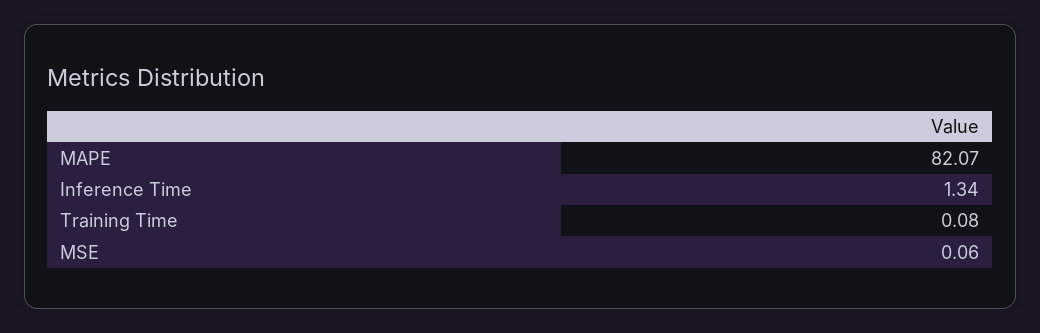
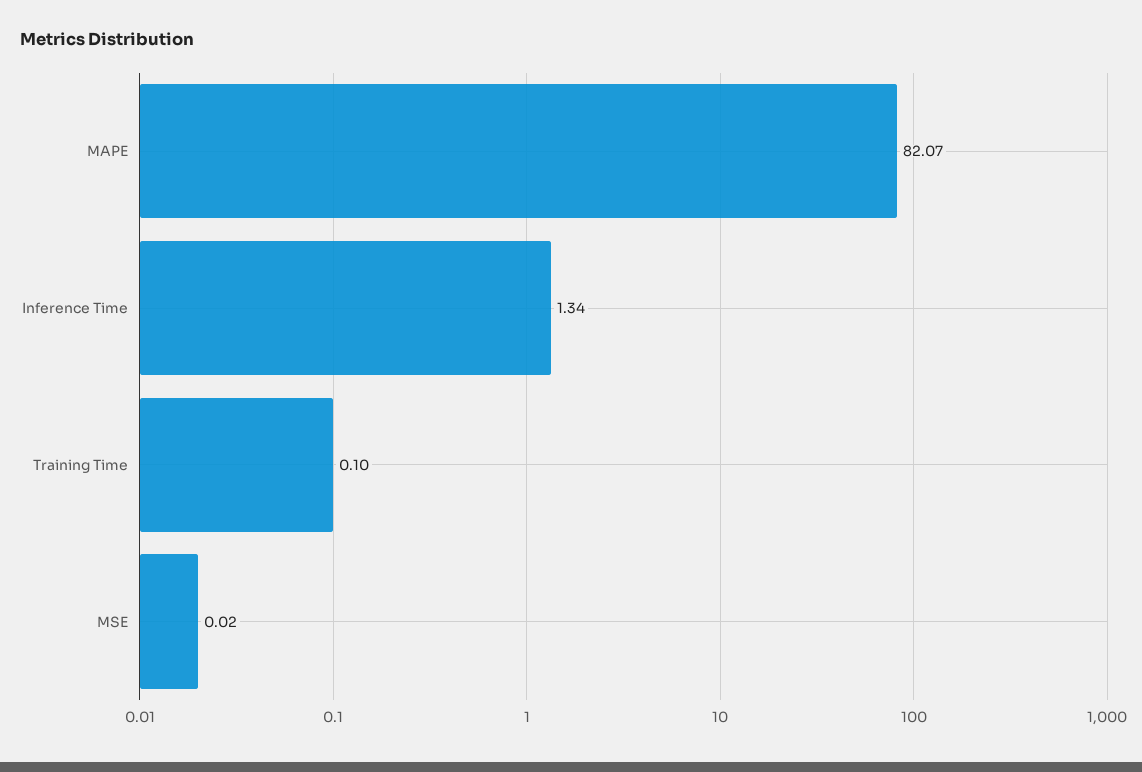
Training Time: 0.08 -> 0.1
MSE: 0.06 -> 0.02

